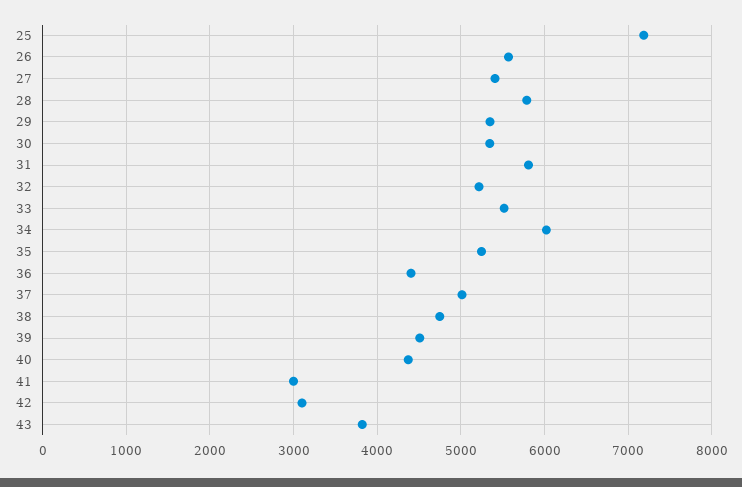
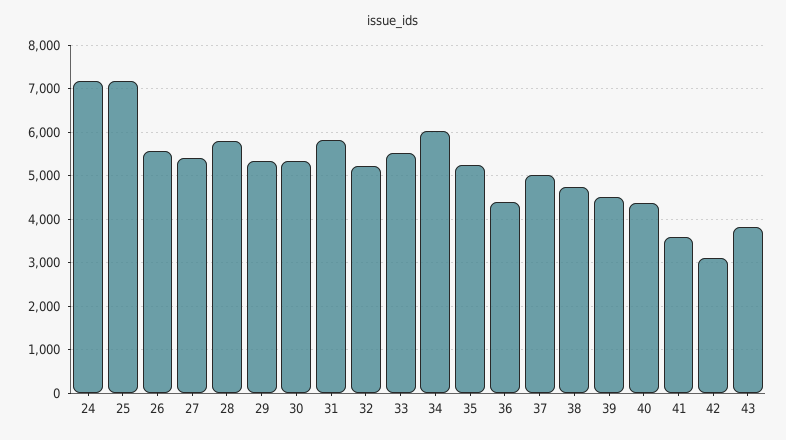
41: 3000 -> 3600
24: none -> 7200

